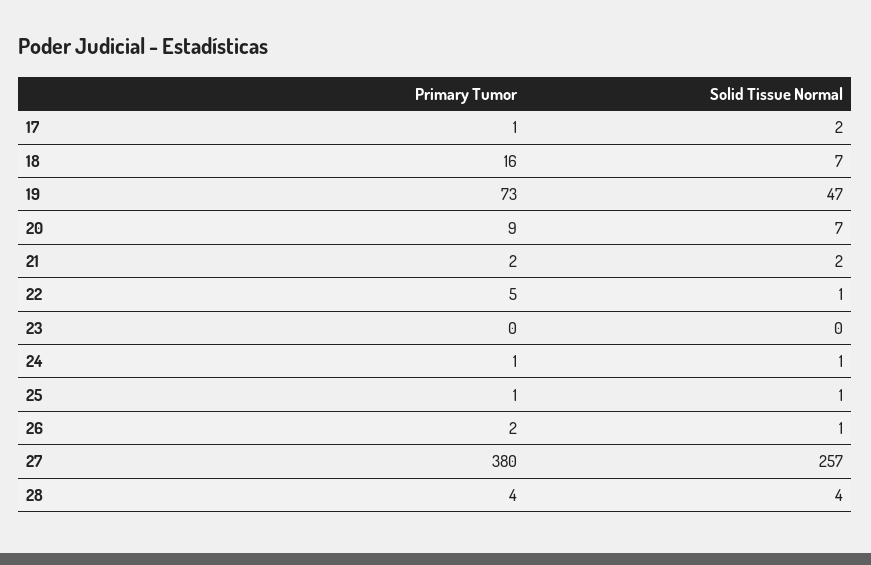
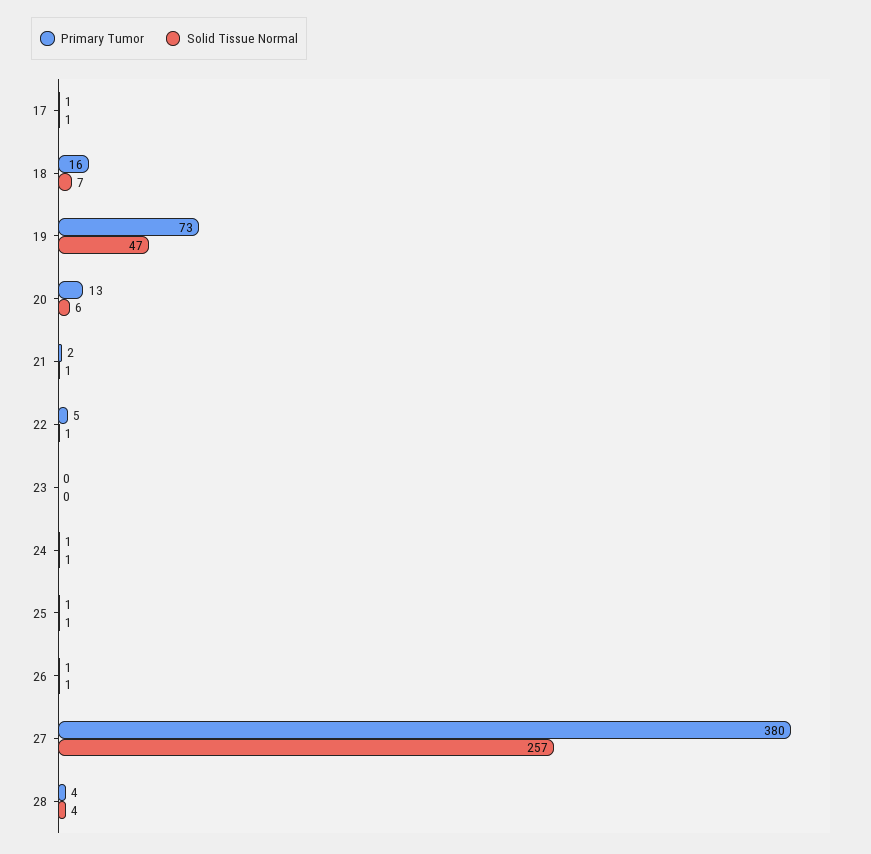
Solid Tissue Normal, 17: 2 -> 1
Primary Tumor, 20: 9 -> 13
Solid Tissue Normal, 20: 7 -> 6
Solid Tissue Normal, 21: 2 -> 1
Primary Tumor, 26: 2 -> 1

